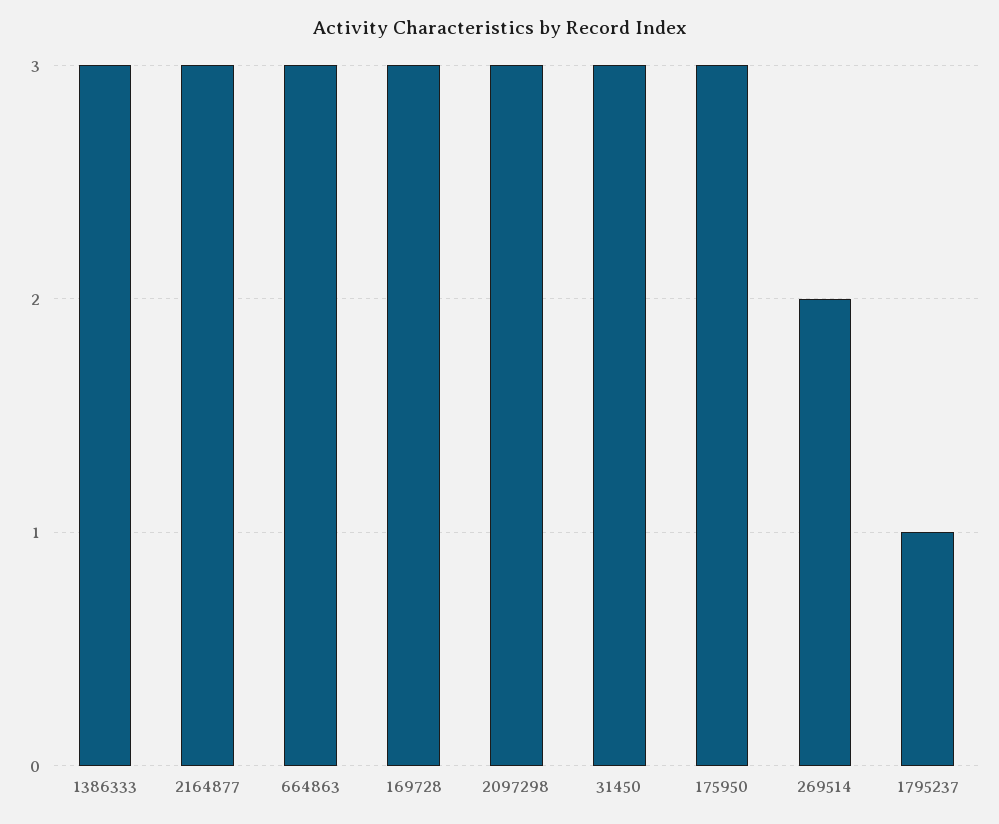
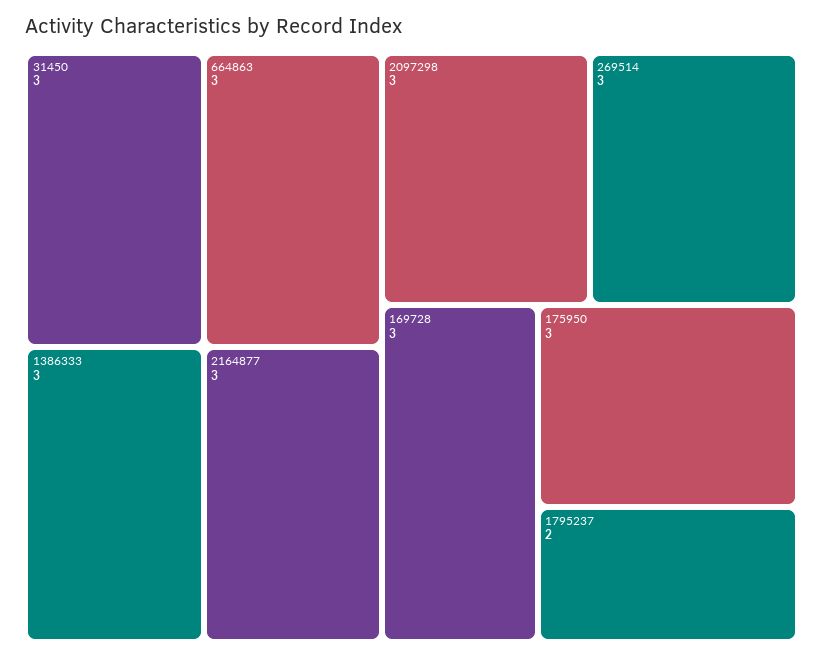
269514: 2 -> 3
1795237: 1 -> 2

